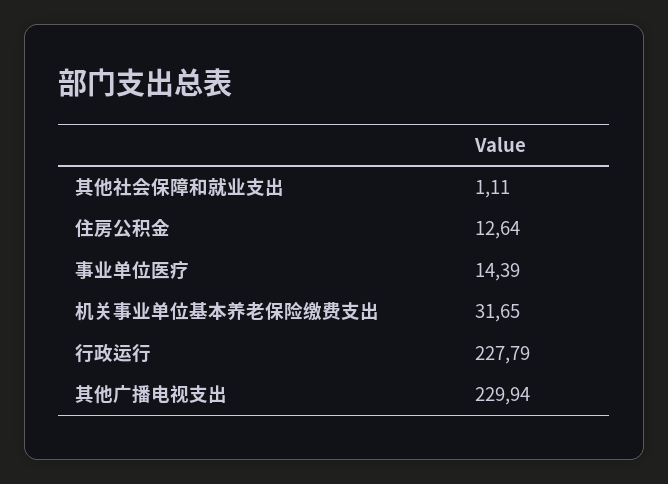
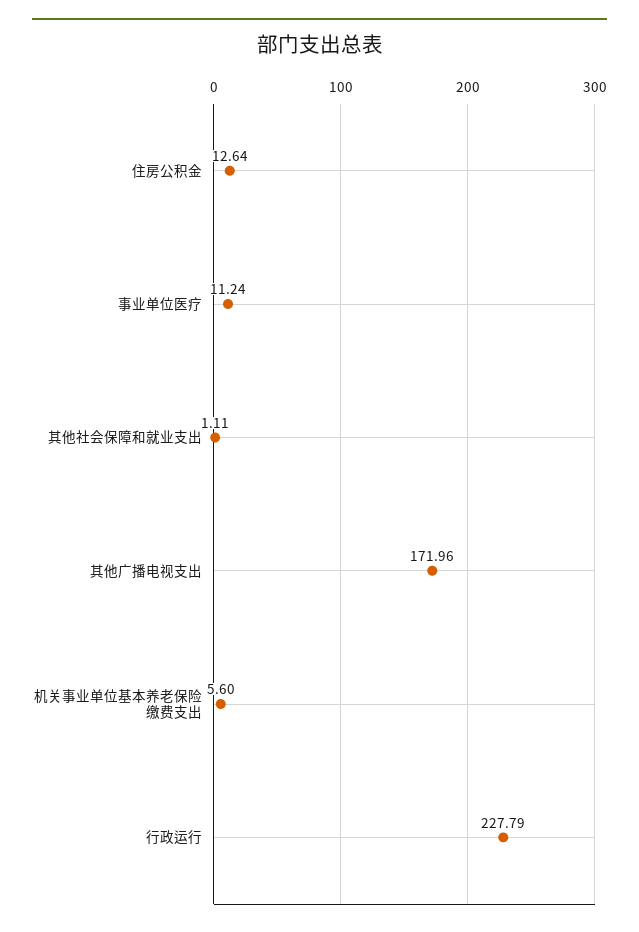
事业单位医疗: 14.39 -> 11.24
机关事业单位基本养老保险缴费支出: 31.65 -> 5.6
其他广播电视支出: 229.94 -> 171.96

